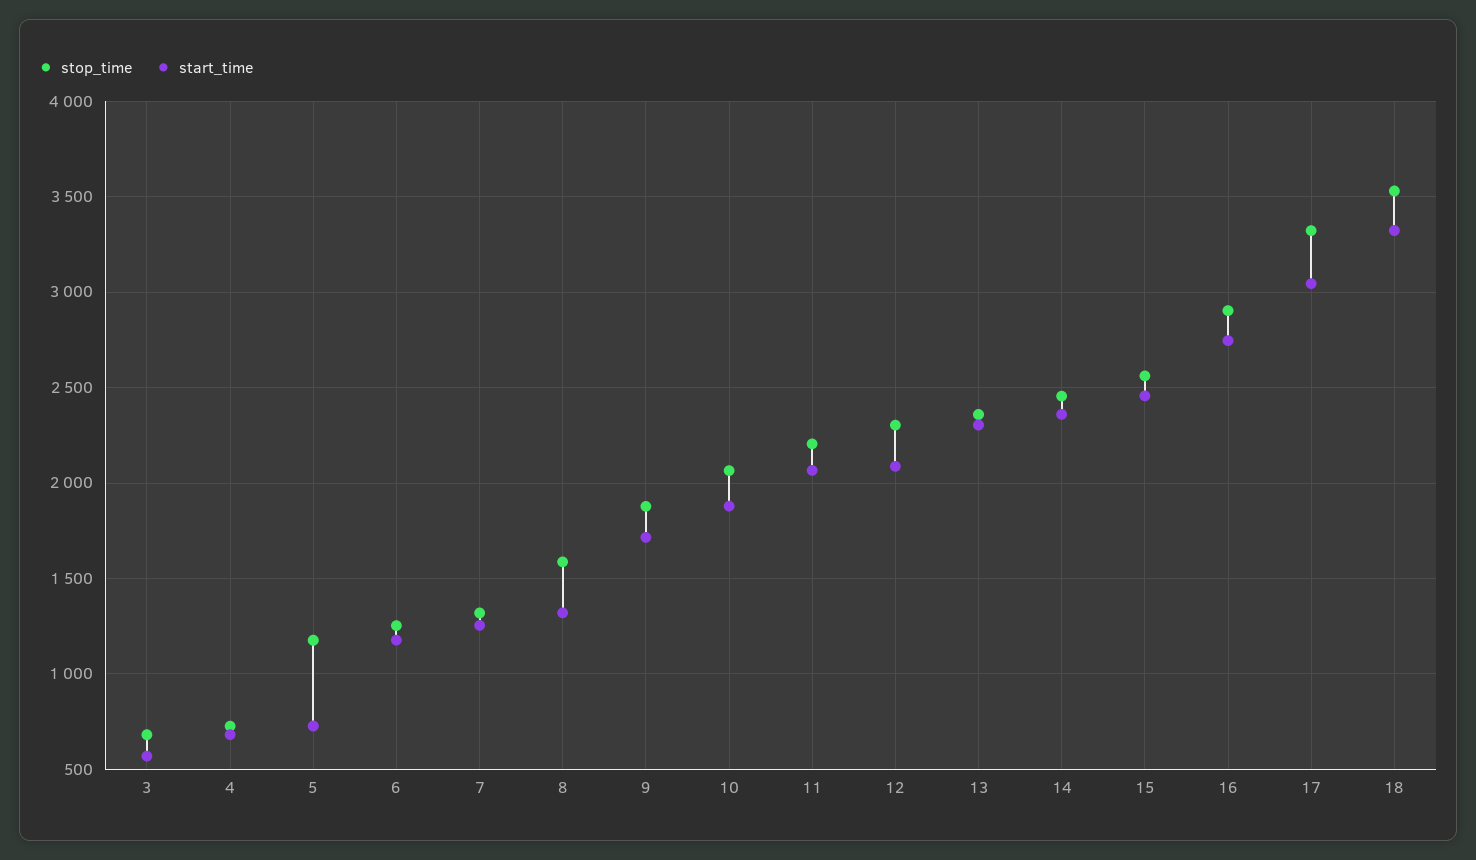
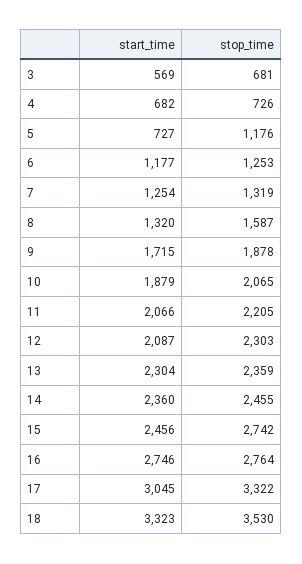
stop_time, 15: 2550 -> 2742
stop_time, 16: 2900 -> 2764

